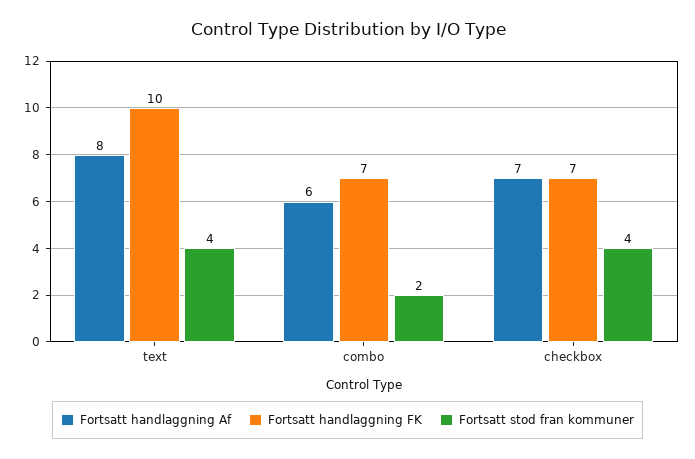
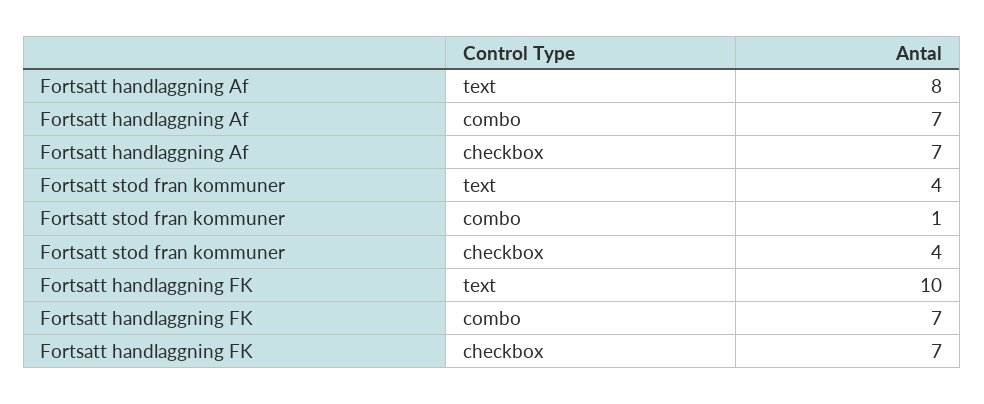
Fortsatt handlaggning Af, combo: 6 -> 7
Fortsatt stod fran kommuner, combo: 2 -> 1

